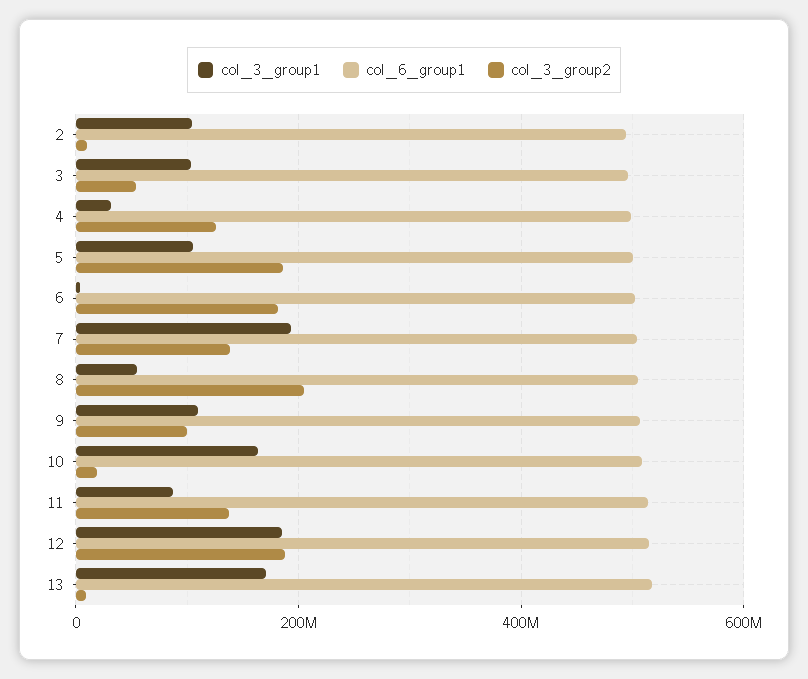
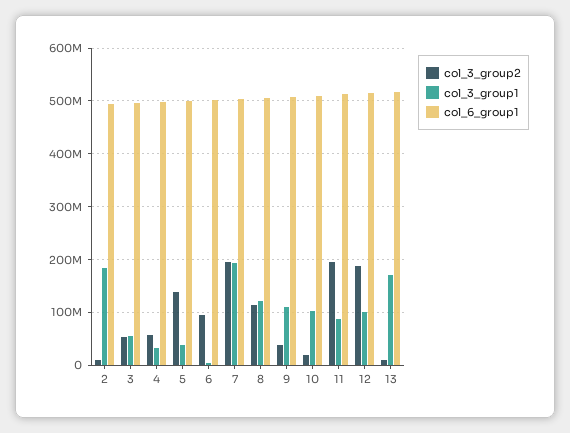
col_3_group1, 2: 100000000 -> 180000000
col_3_group1, 3: 100000000 -> 60000000
col_3_group2, 4: 120000000 -> 60000000
col_3_group1, 5: 100000000 -> 40000000
col_3_group2, 5: 180000000 -> 140000000
col_3_group2, 6: 180000000 -> 100000000
col_3_group2, 7: 140000000 -> 200000000
col_3_group1, 8: 60000000 -> 120000000
col_3_group2, 8: 200000000 -> 120000000
col_3_group2, 9: 100000000 -> 40000000
col_3_group1, 10: 160000000 -> 100000000
col_3_group2, 11: 140000000 -> 200000000
col_3_group1, 12: 180000000 -> 100000000

